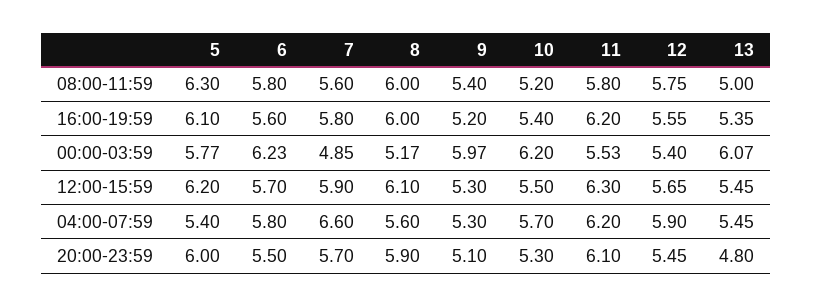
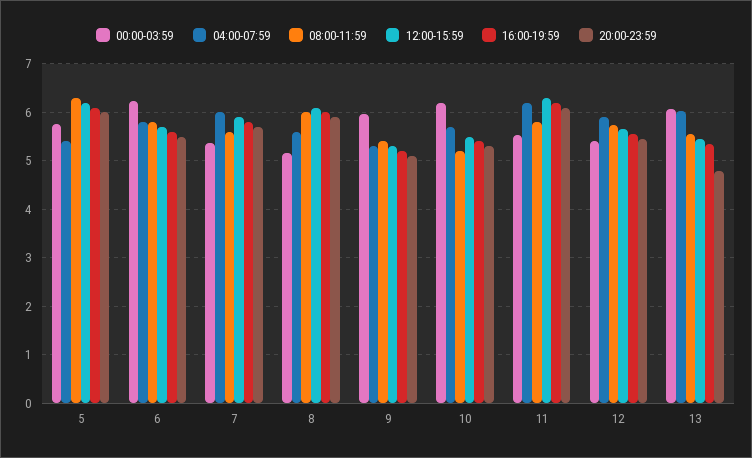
08:00-11:59, 13: 5 -> 5.6
00:00-03:59, 7: 4.85 -> 5.4
04:00-07:59, 7: 6.6 -> 6
04:00-07:59, 13: 5.45 -> 6

